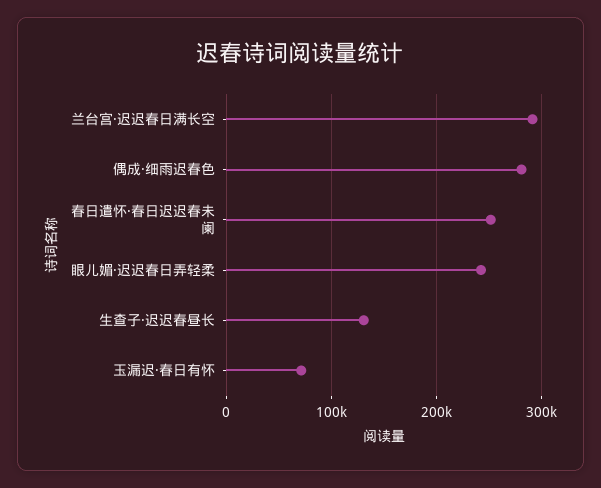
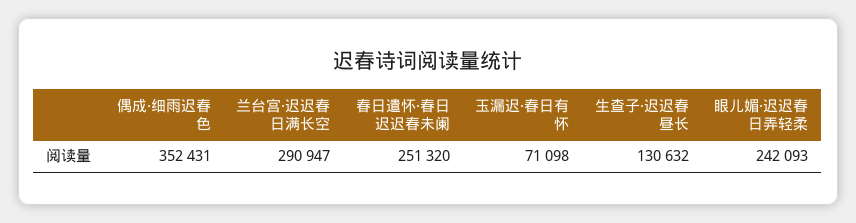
偶成·细雨迟春色: 280000 -> 352431

